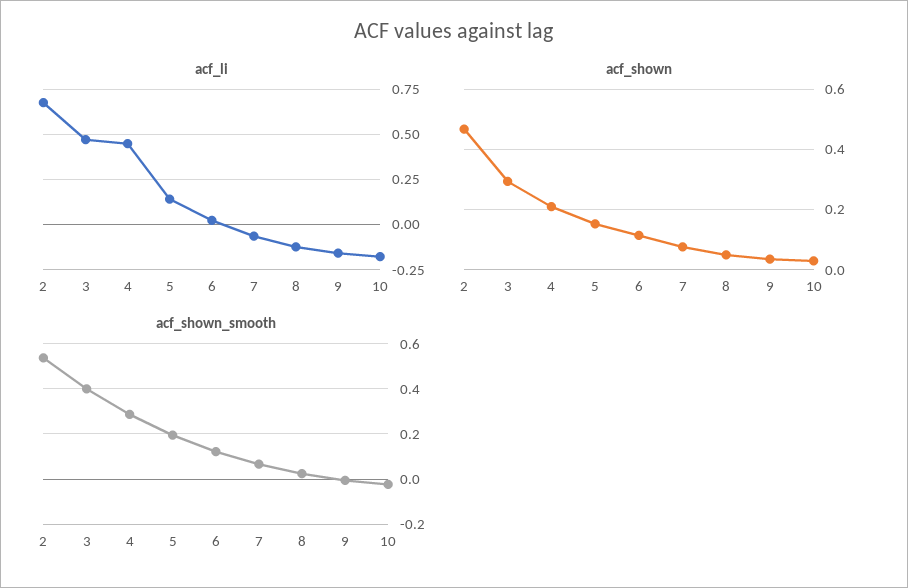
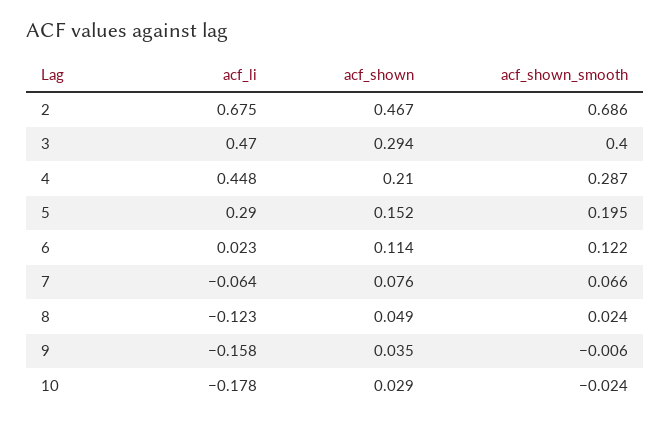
acf_li, 5: 0.15 -> 0.29
acf_shown_smooth, 2: 0.55 -> 0.686

